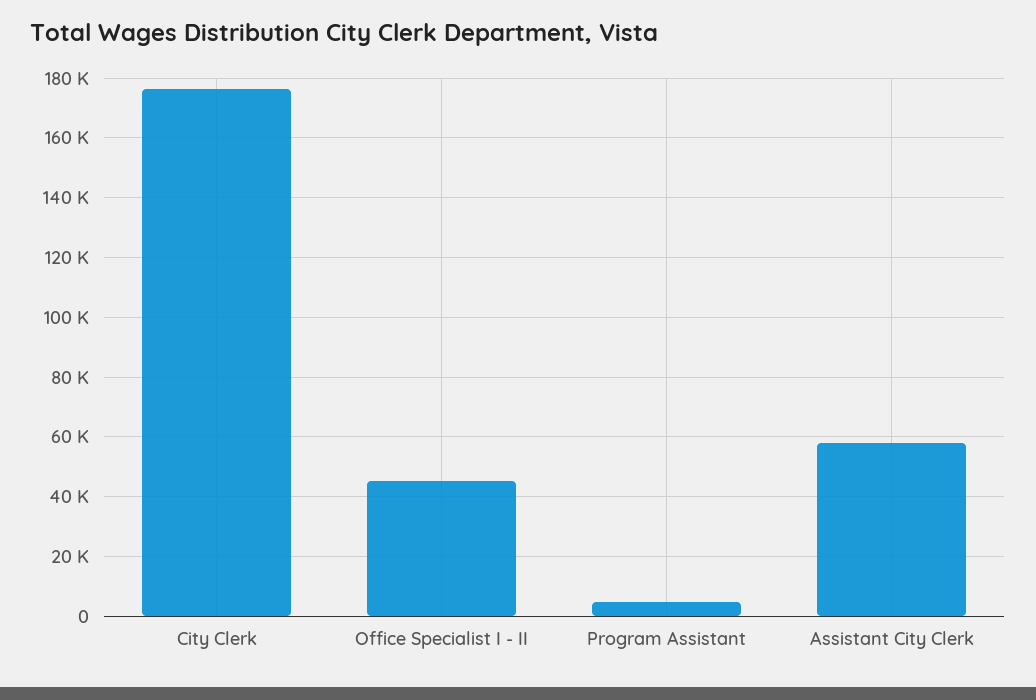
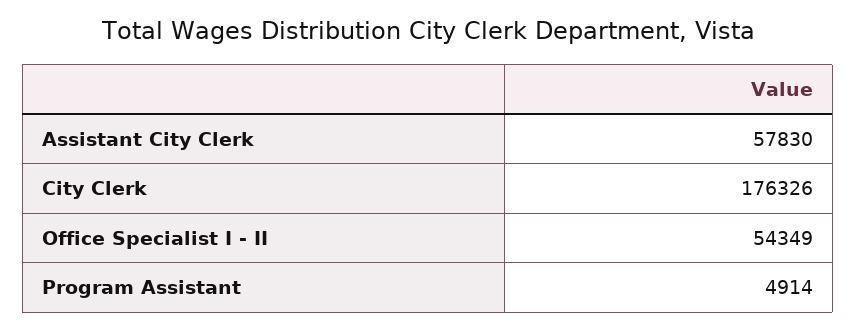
Office Specialist I - II: 45000 -> 54349

